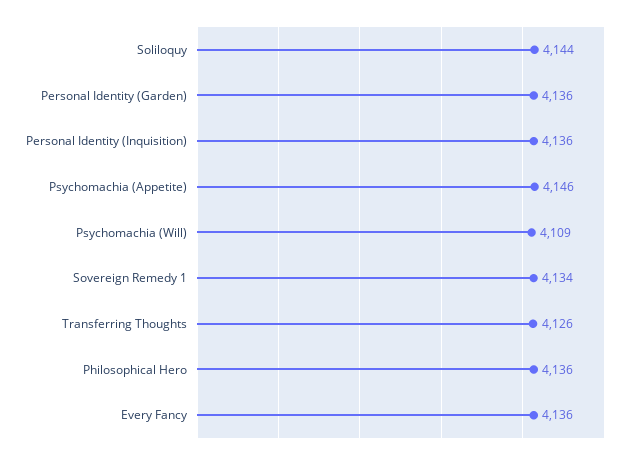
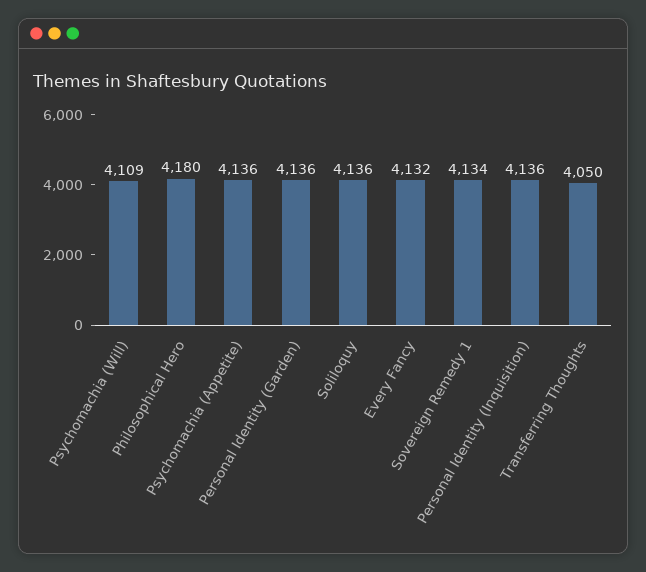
Soliloquy: 4144 -> 4136
Psychomachia (Appetite): 4146 -> 4136
Transferring Thoughts: 4126 -> 4050
Philosophical Hero: 4136 -> 4180
Every Fancy: 4136 -> 4132

